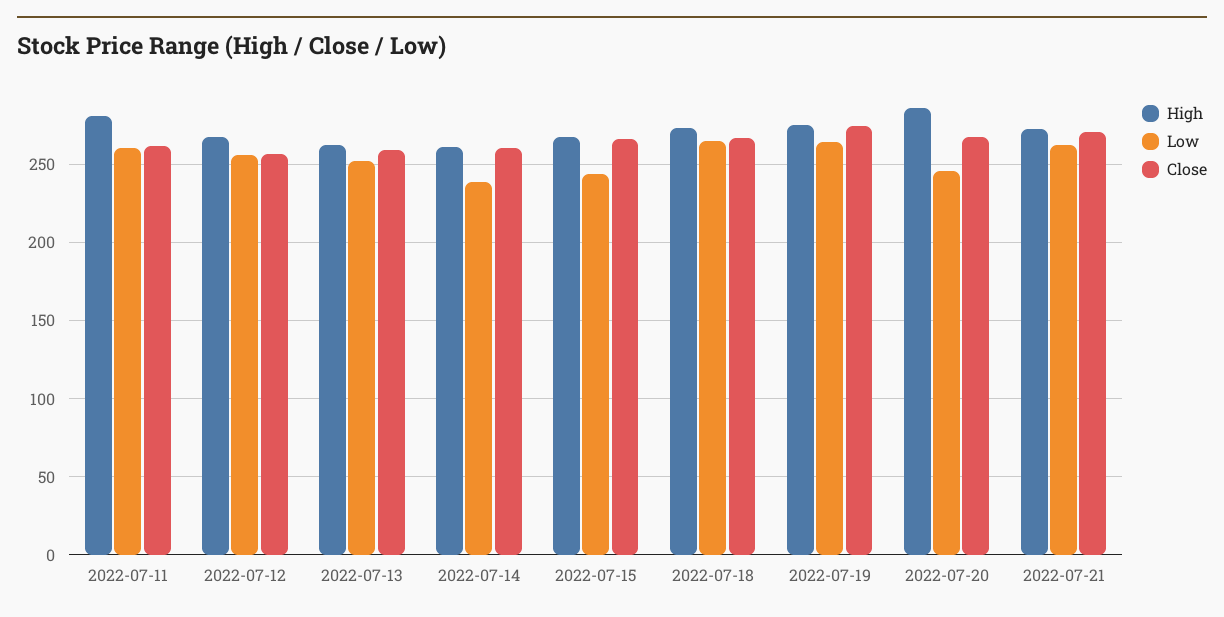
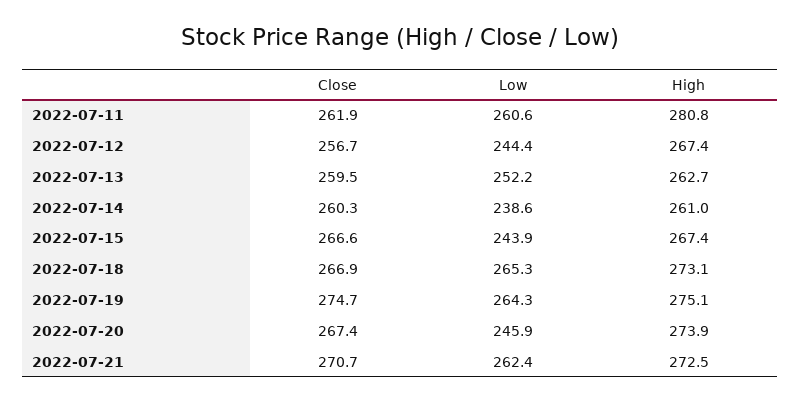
Low, 2022-07-12: 255 -> 244.4
High, 2022-07-20: 285 -> 273.9

